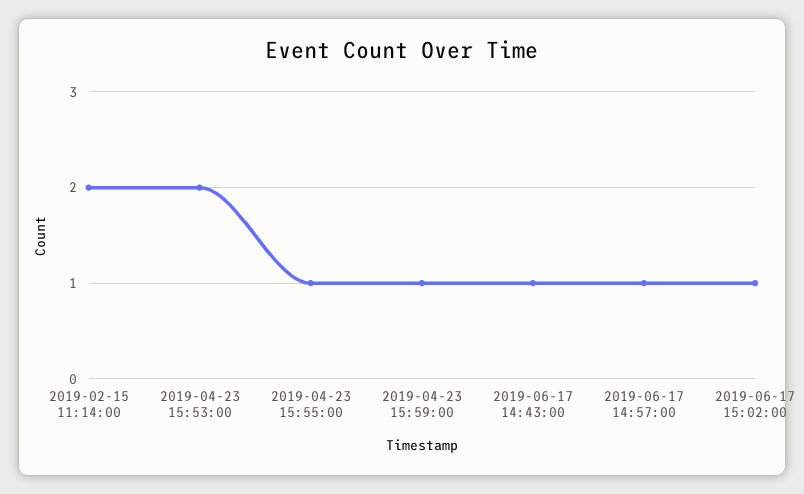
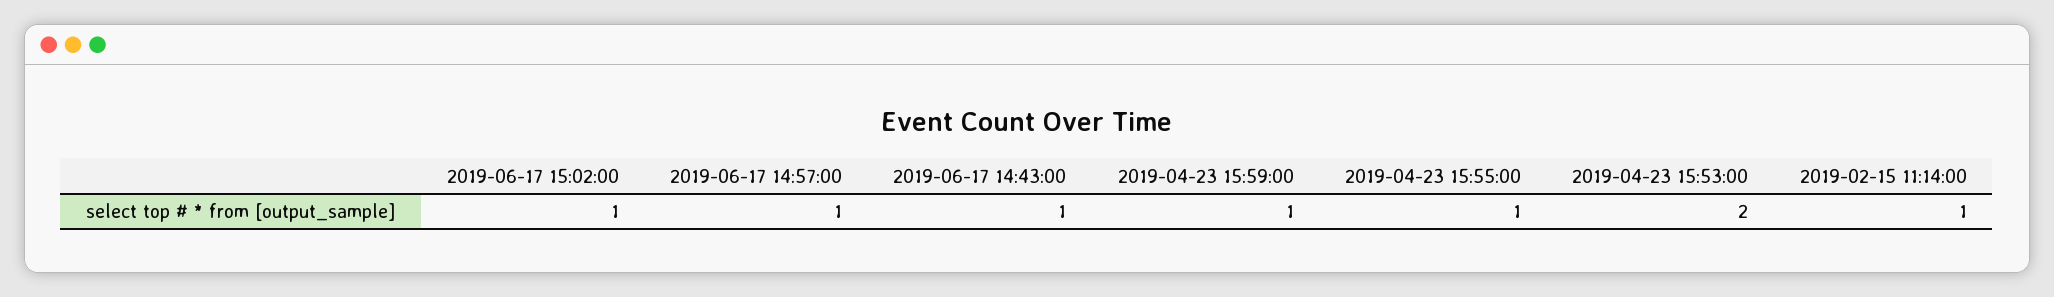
2019-02-15 11:14:00: 2 -> 1

